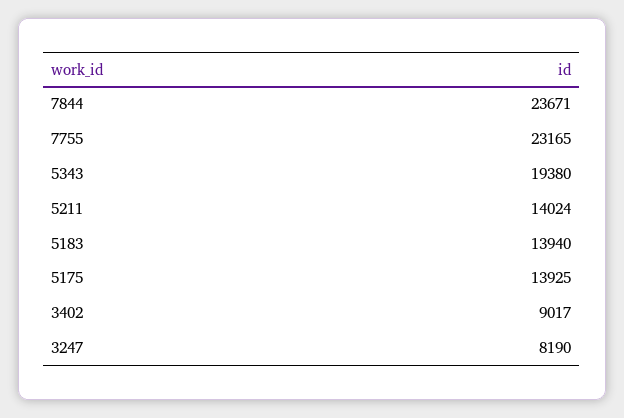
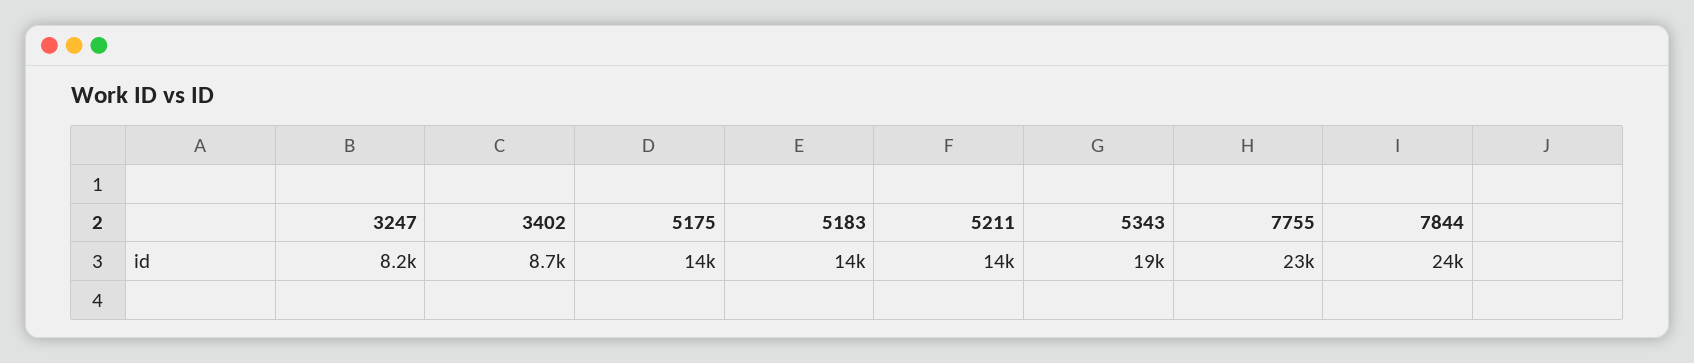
3402: 9017 -> 8700

